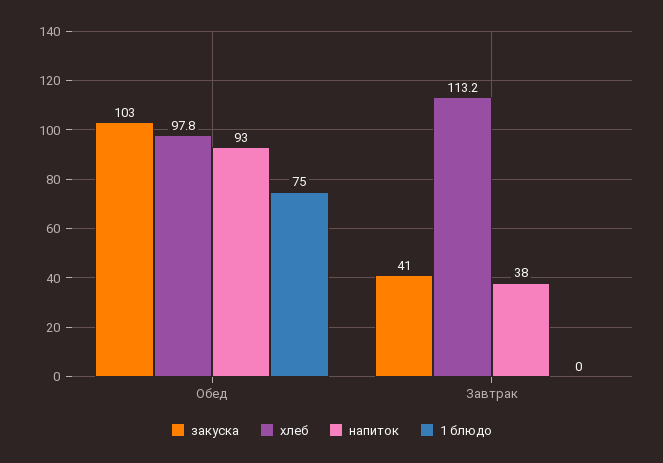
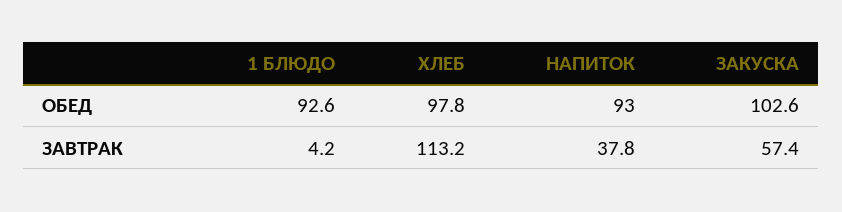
1 блюдо, Обед: 75 -> 92.6
закуска, Завтрак: 41 -> 57.4
1 блюдо, Завтрак: 0 -> 4.2

